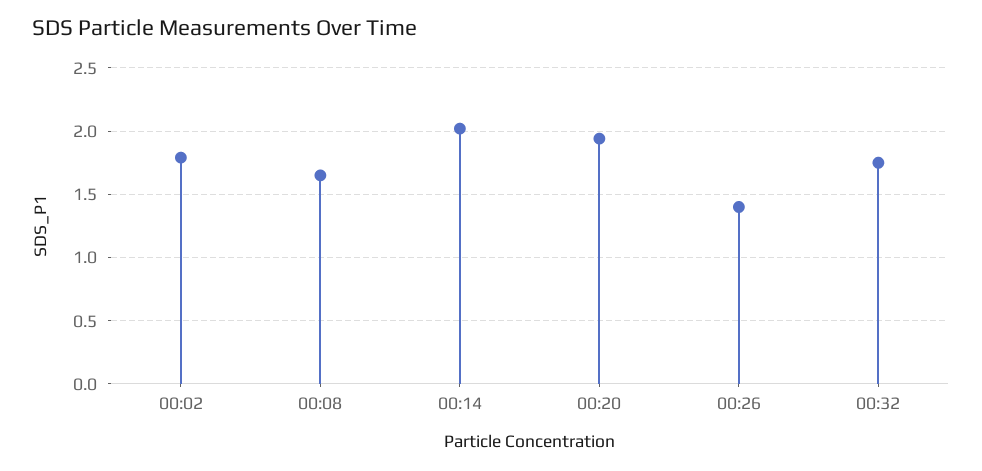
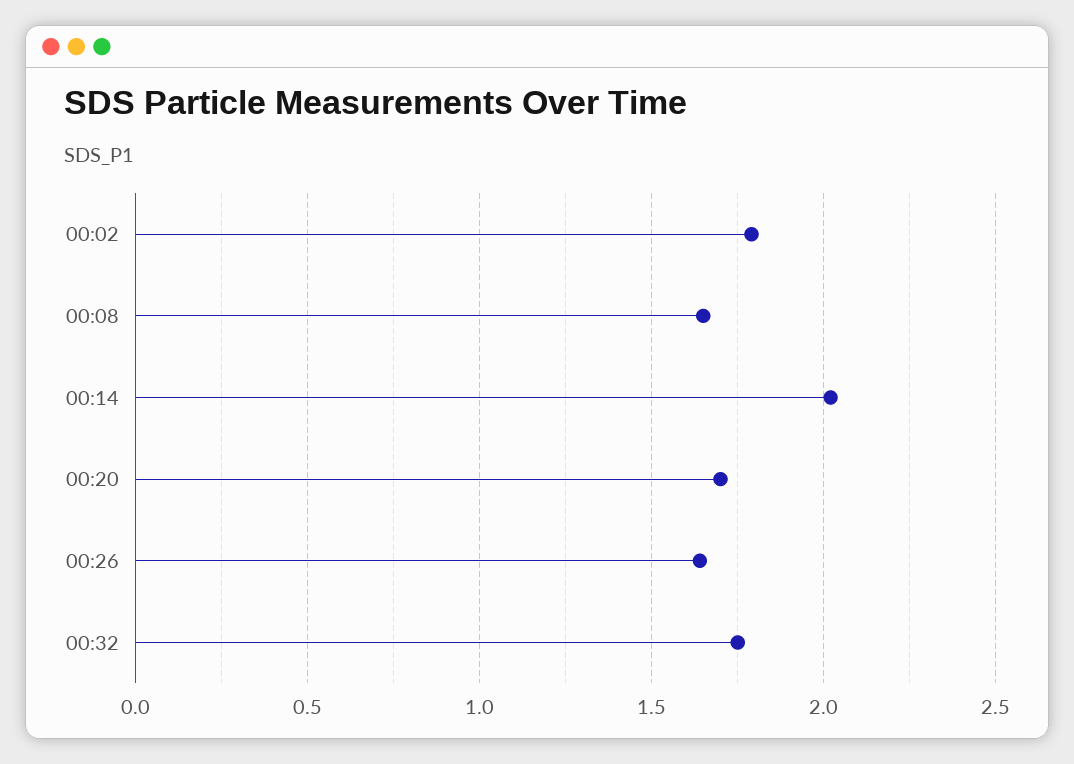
00:20: 1.95 -> 1.7
00:26: 1.4 -> 1.65

